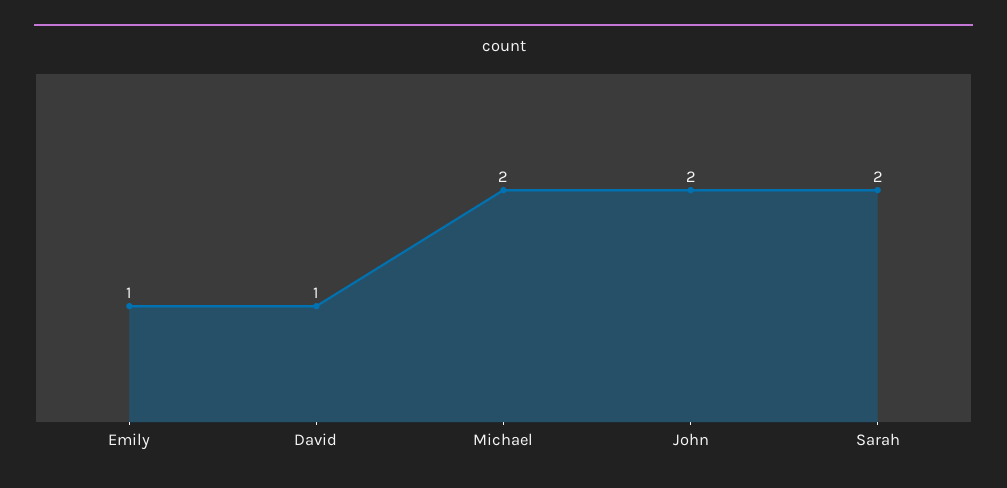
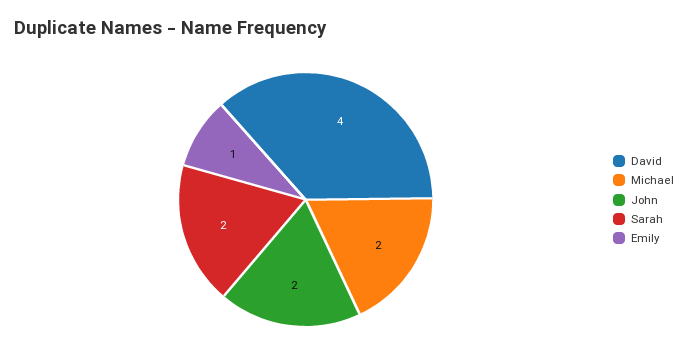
David: 1 -> 4

